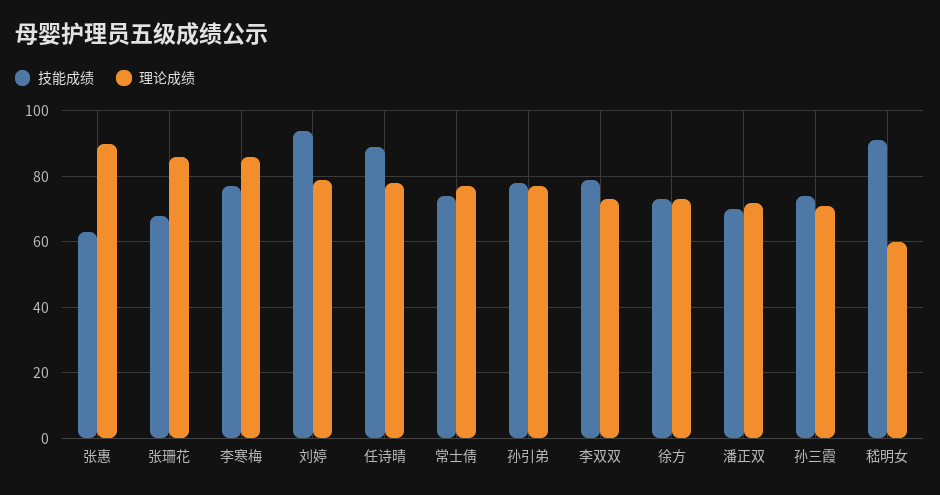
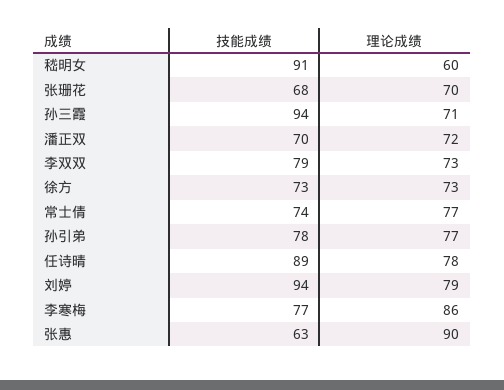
理论成绩, 张珊花: 85 -> 70
技能成绩, 孙三霞: 75 -> 94

